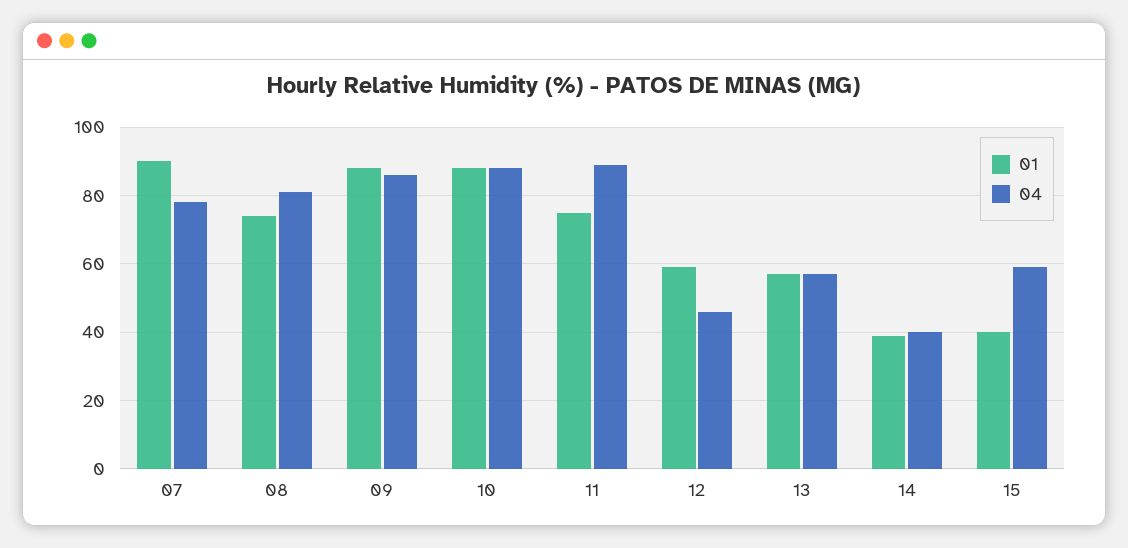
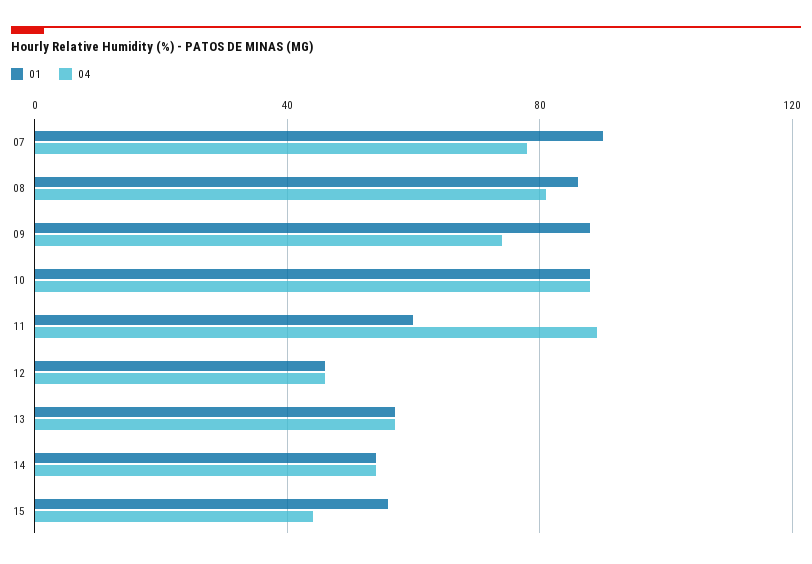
01, 08: 75 -> 85
04, 09: 85 -> 75
01, 11: 75 -> 60
01, 12: 60 -> 45
01, 14: 40 -> 55
04, 14: 40 -> 55
01, 15: 40 -> 55
04, 15: 60 -> 45

